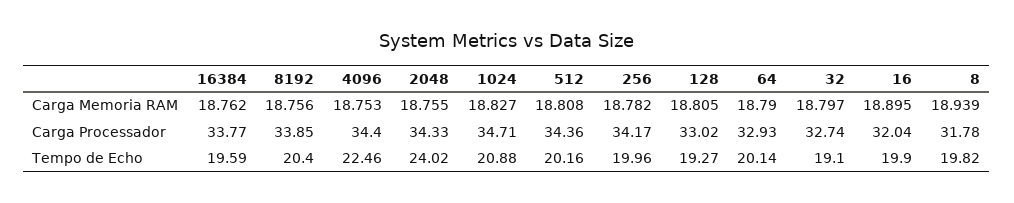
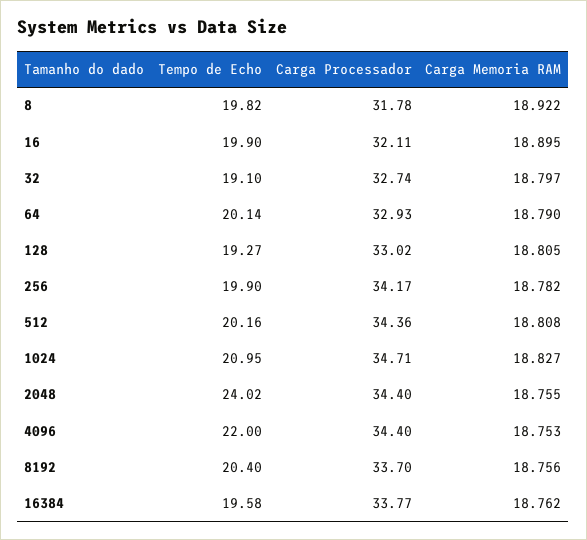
8, Carga Memoria RAM: 18.939 -> 18.922
8192, Carga Processador: 33.85 -> 33.7
2048, Carga Processador: 34.33 -> 34.4
16, Carga Processador: 32.04 -> 32.11
16384, Tempo de Echo: 19.59 -> 19.58
4096, Tempo de Echo: 22.46 -> 22
1024, Tempo de Echo: 20.88 -> 20.95
256, Tempo de Echo: 19.96 -> 19.9

